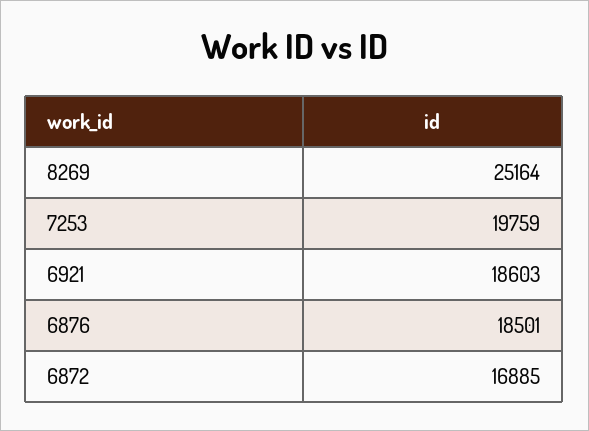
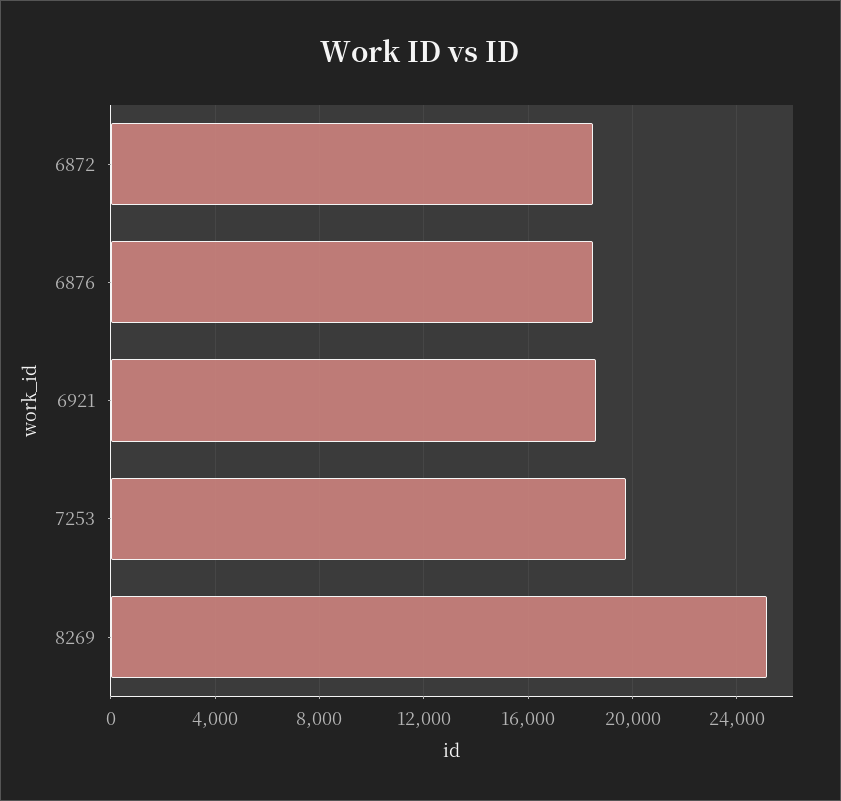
6872: 16885 -> 18500

